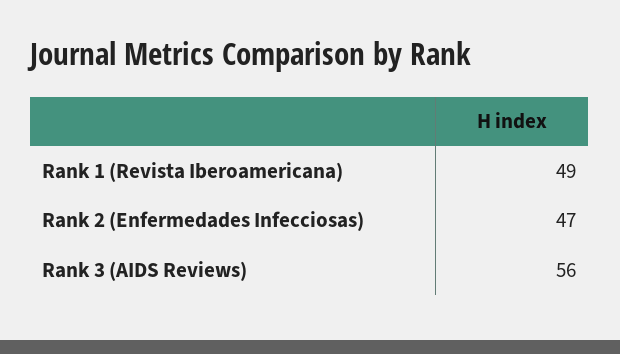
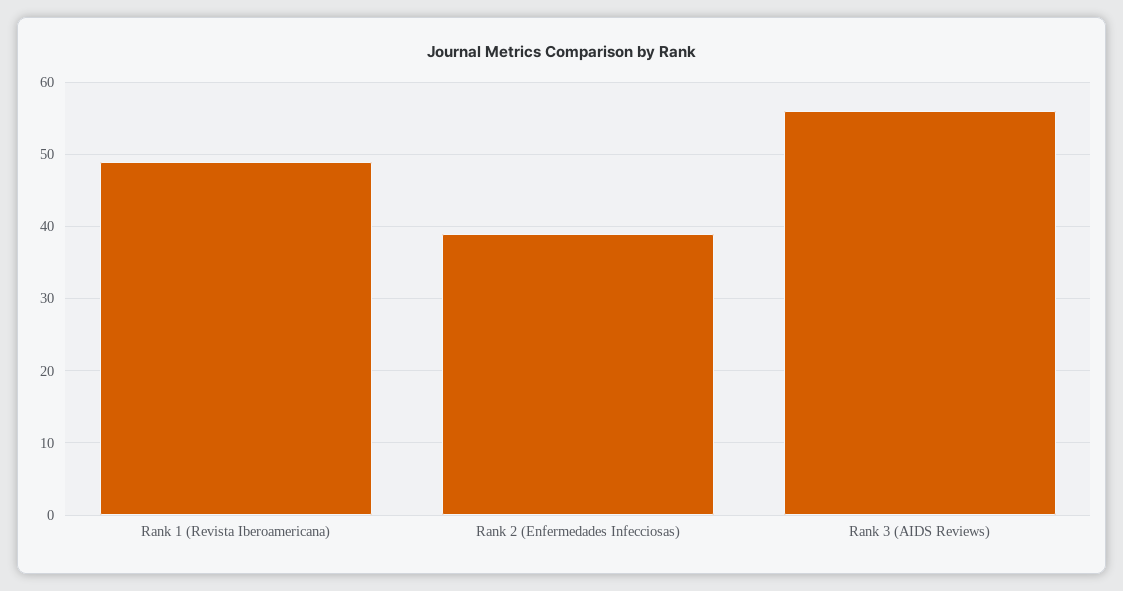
Rank 2 (Enfermedades Infecciosas): 47 -> 39

